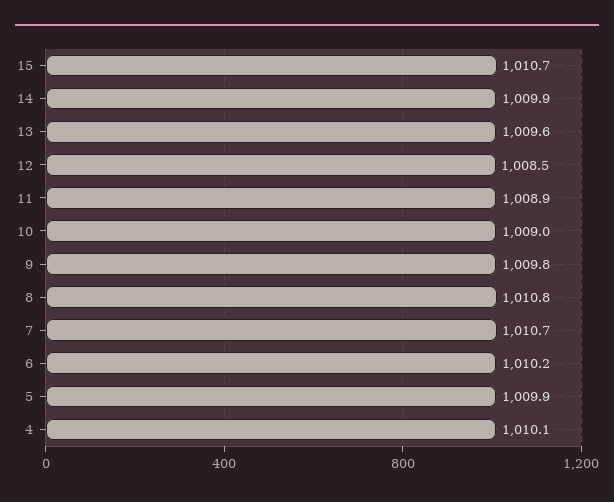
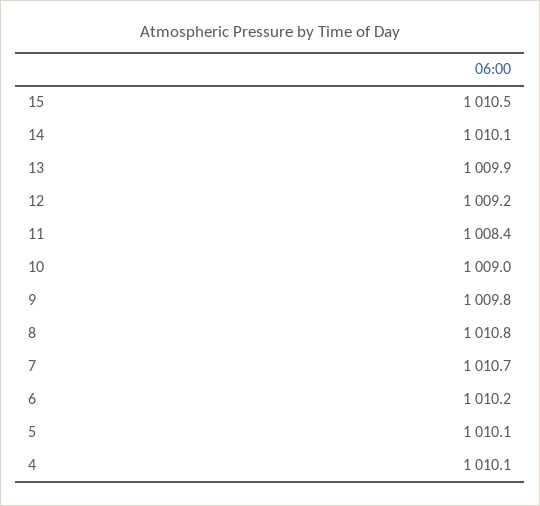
15: 1010.7 -> 1010.5
14: 1009.9 -> 1010.1
13: 1009.6 -> 1009.9
12: 1008.5 -> 1009.2
11: 1008.9 -> 1008.4
5: 1009.9 -> 1010.1

